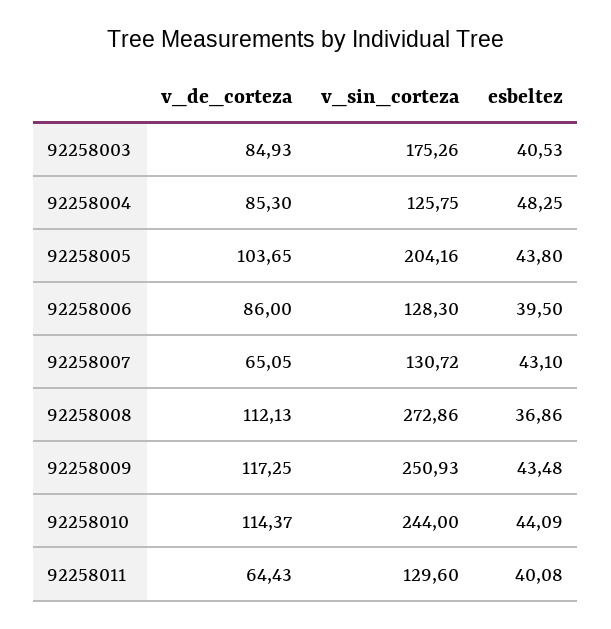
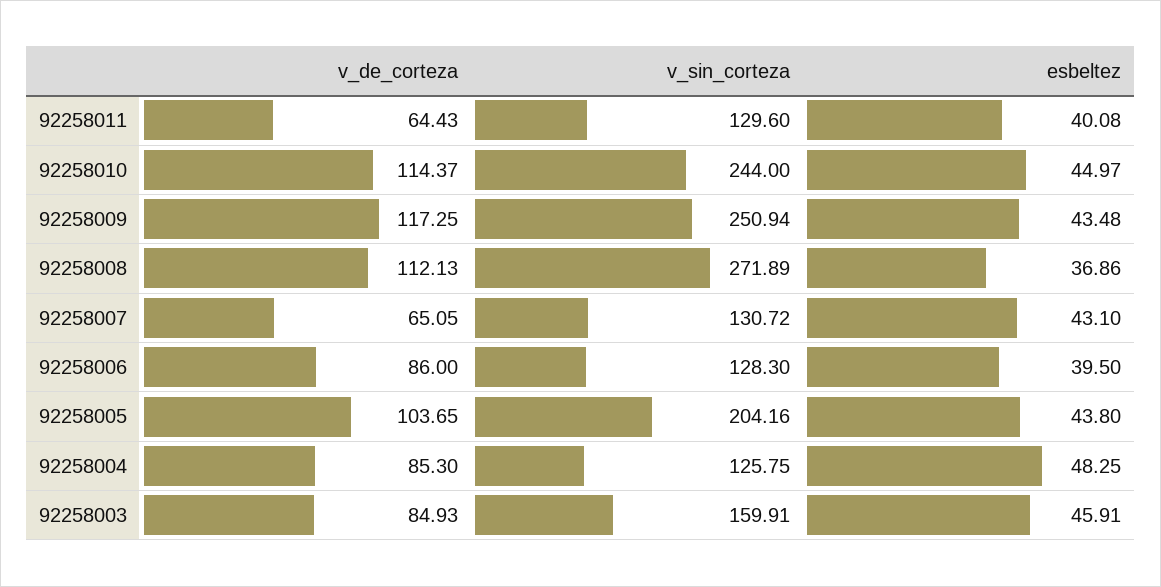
v_sin_corteza, 92258003: 175.26 -> 159.91
esbeltez, 92258003: 40.53 -> 45.91
v_sin_corteza, 92258008: 272.86 -> 271.89
v_sin_corteza, 92258009: 250.93 -> 250.94
esbeltez, 92258010: 44.09 -> 44.97

